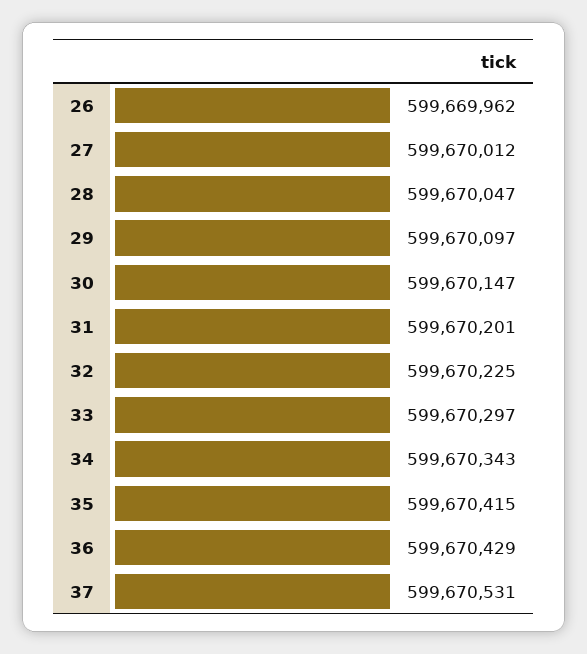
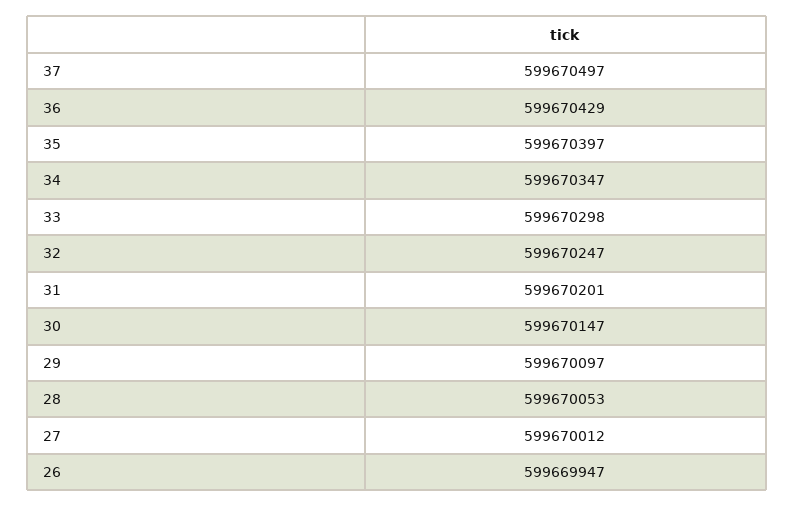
26: 599669962 -> 599669947
28: 599670047 -> 599670053
32: 599670225 -> 599670247
33: 599670297 -> 599670298
34: 599670343 -> 599670347
35: 599670415 -> 599670397
37: 599670531 -> 599670497

